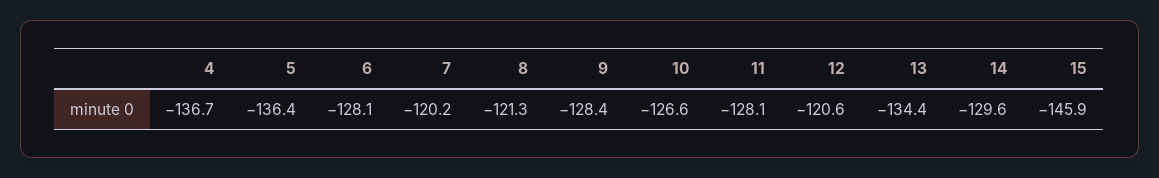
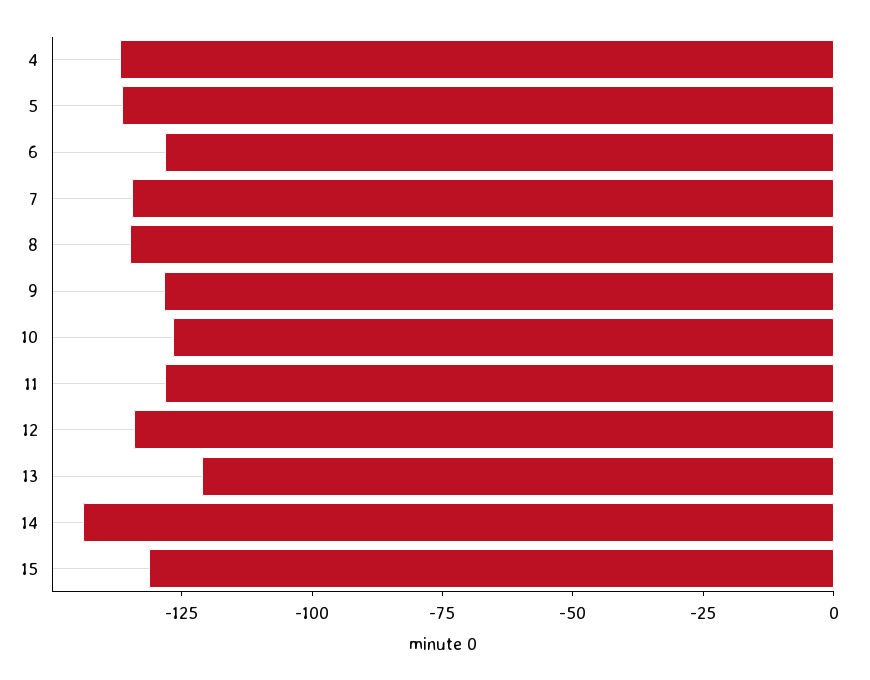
7: -120.2 -> -135
8: -121.3 -> -135
12: -120.6 -> -135
13: -134.4 -> -120
14: -129.6 -> -145
15: -145.9 -> -130

